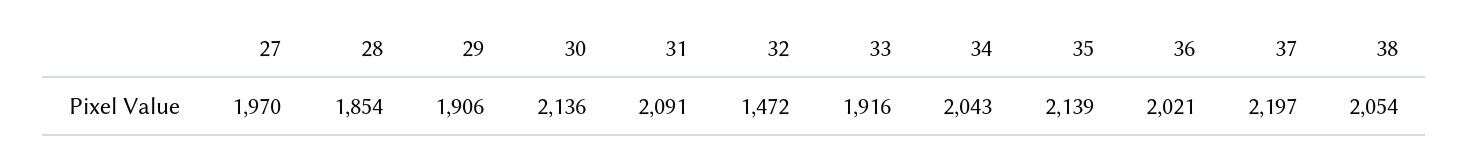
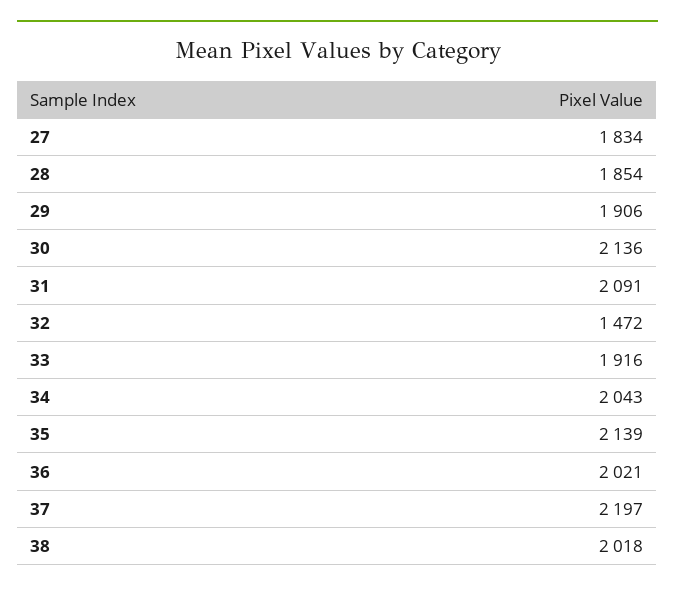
27: 1970 -> 1834
38: 2054 -> 2018

